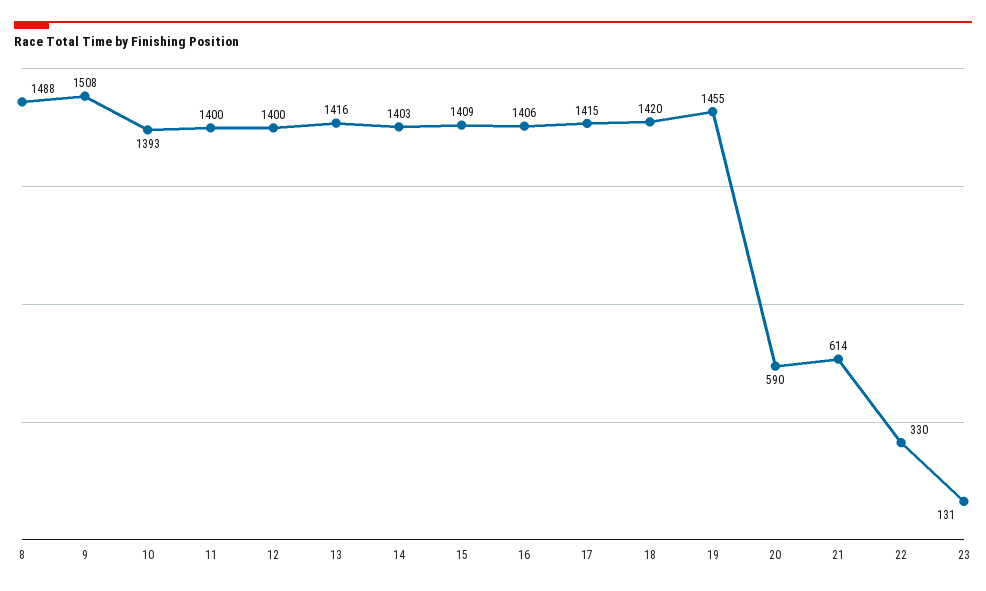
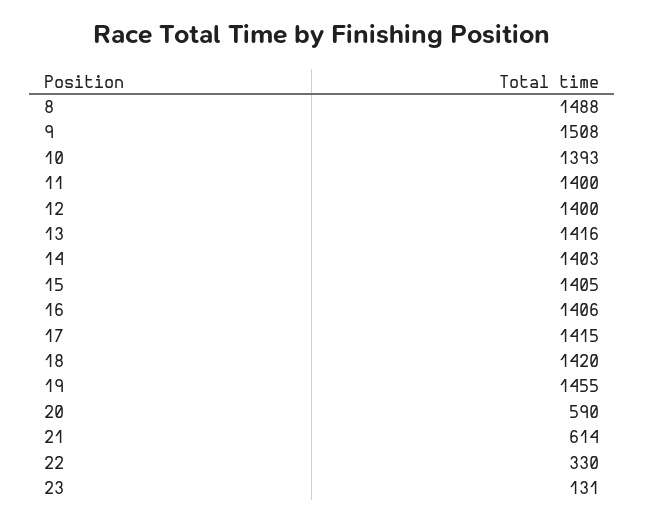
15: 1409 -> 1405

